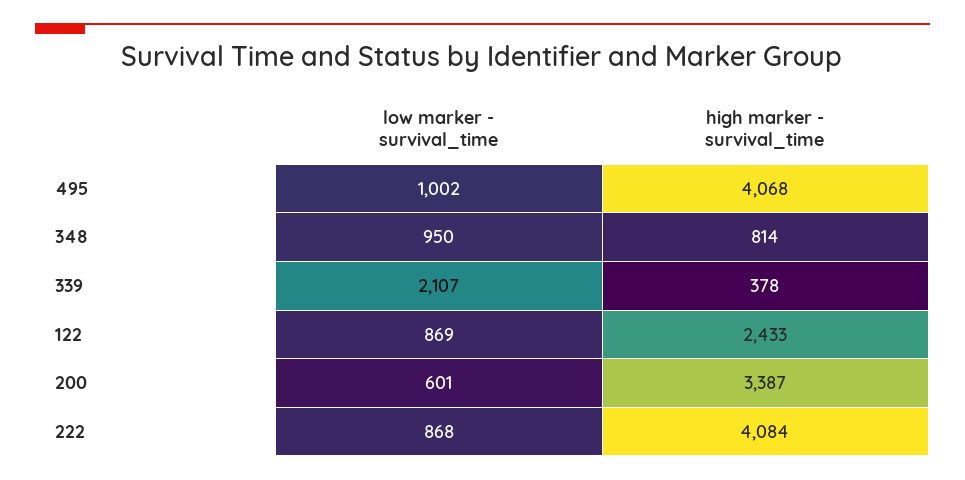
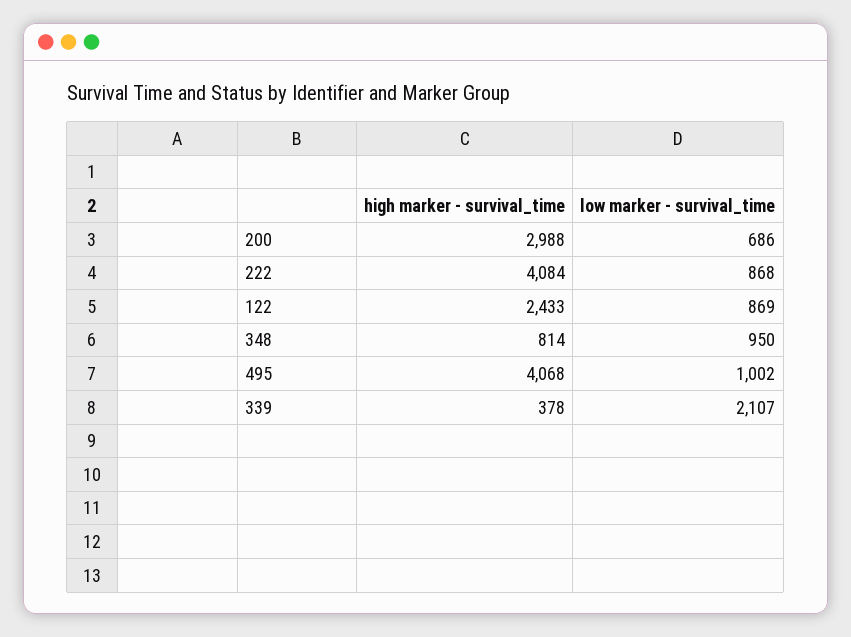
low marker - survival_time, 200: 601 -> 686
high marker - survival_time, 200: 3387 -> 2988

